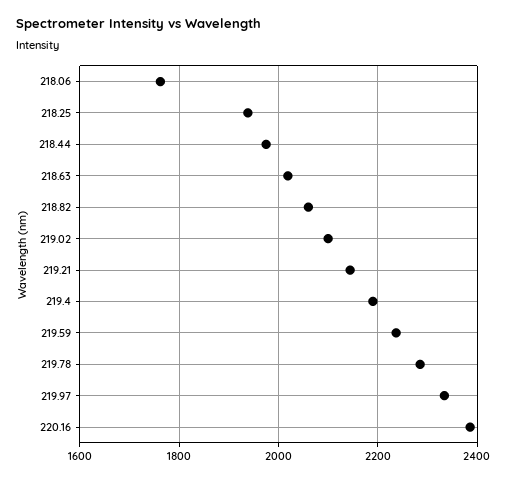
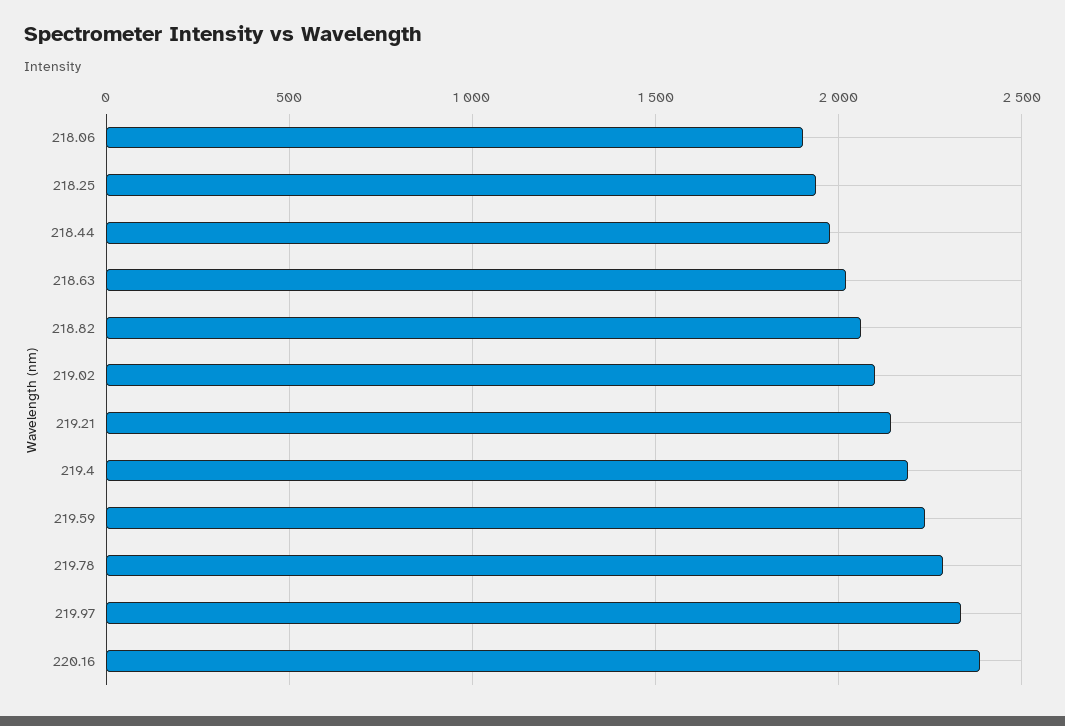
218.06: 1760 -> 1900

